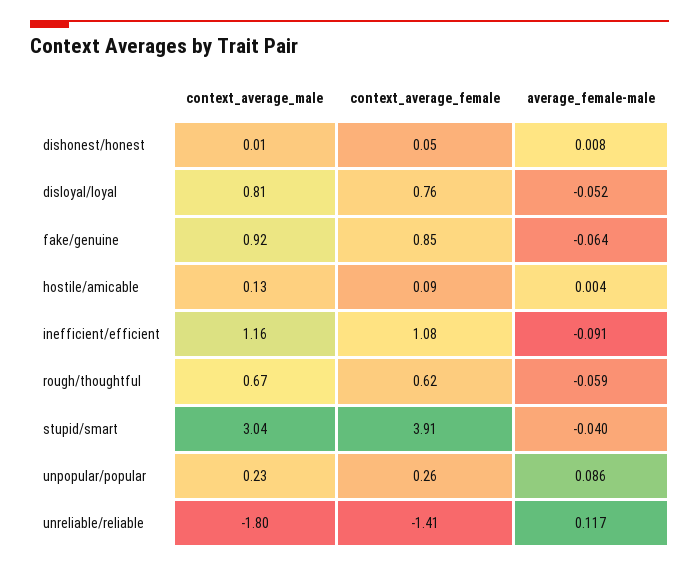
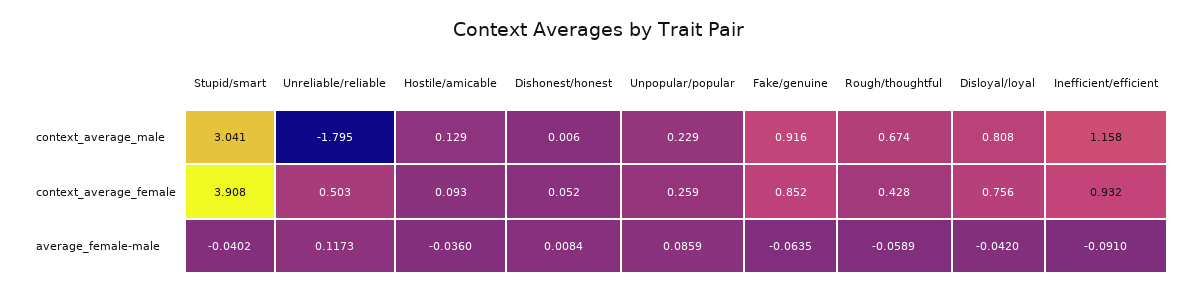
average_female-male, disloyal/loyal: -0.052 -> -0.042
average_female-male, hostile/amicable: 0.004 -> -0.036
context_average_female, inefficient/efficient: 1.08 -> 0.932
context_average_female, rough/thoughtful: 0.62 -> 0.428
context_average_female, unreliable/reliable: -1.41 -> 0.503

